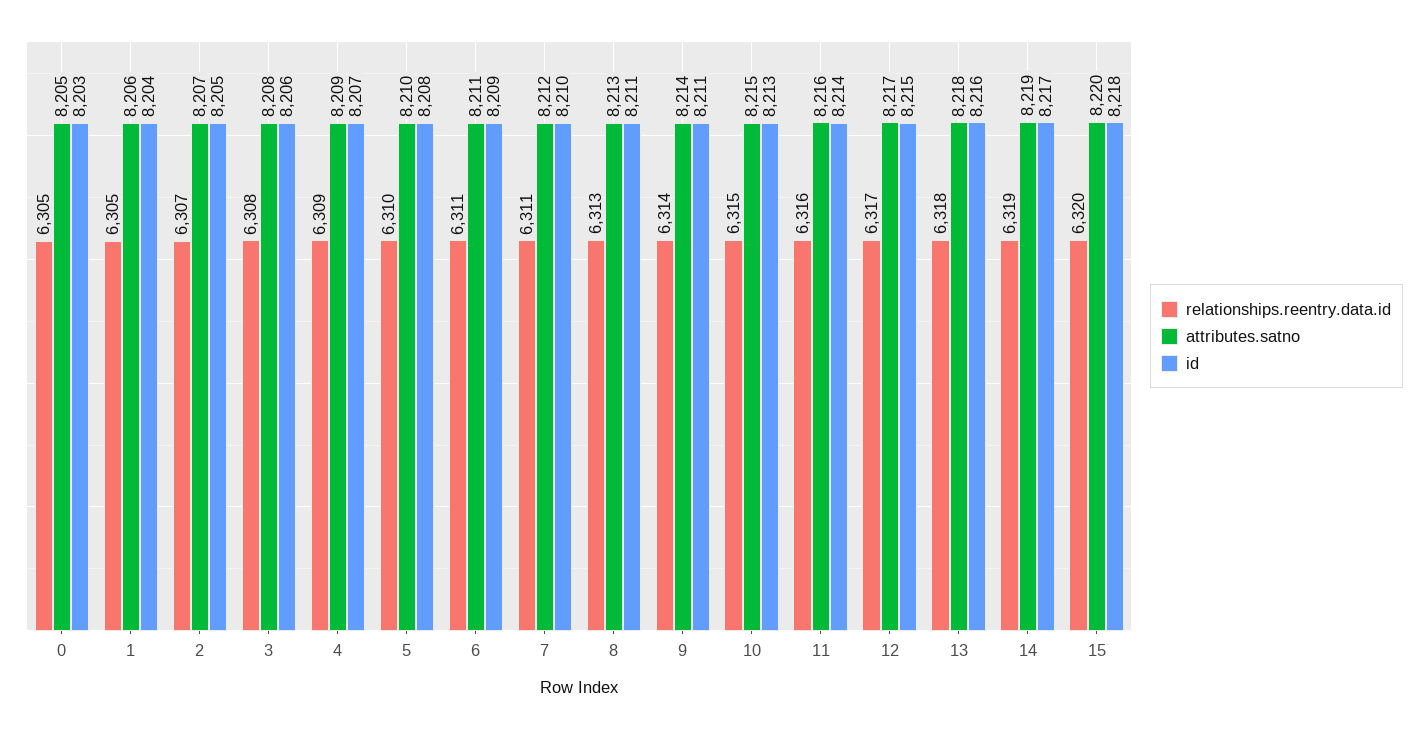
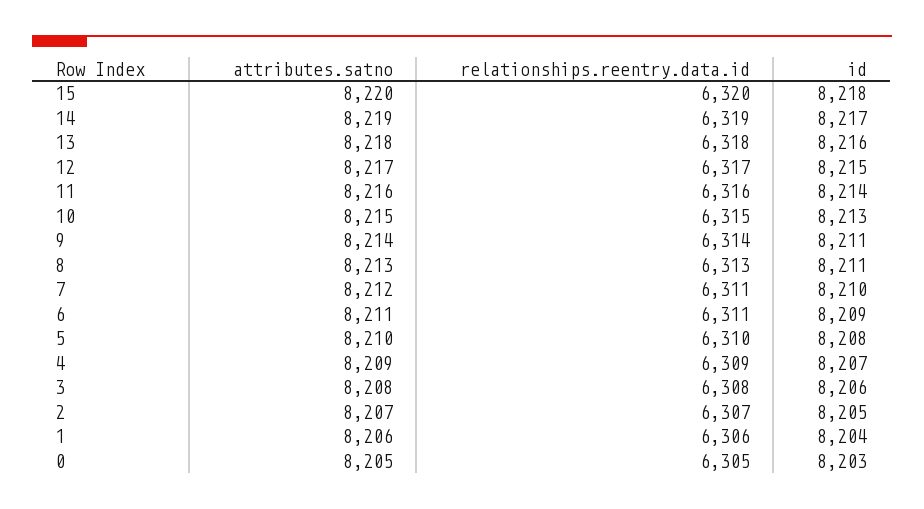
relationships.reentry.data.id, 1: 6305 -> 6306

